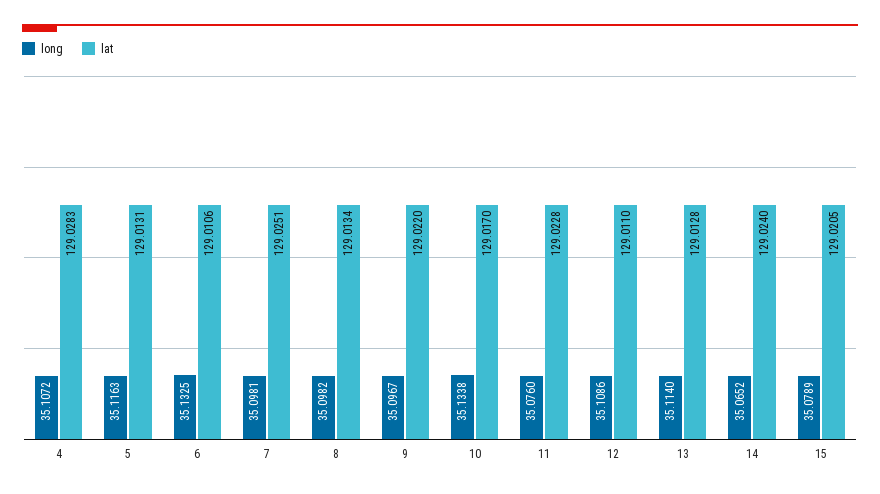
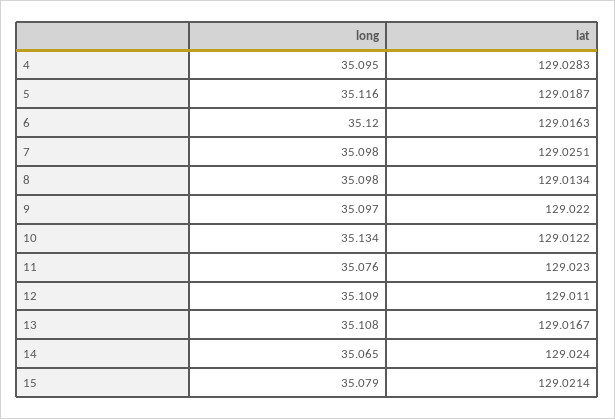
long, 4: 35.1072 -> 35.095
lat, 5: 129.0131 -> 129.0187
long, 6: 35.1325 -> 35.12
lat, 6: 129.0106 -> 129.0163
lat, 10: 129.017 -> 129.0122
lat, 11: 129.0228 -> 129.023
long, 13: 35.114 -> 35.108
lat, 13: 129.0128 -> 129.0167
lat, 15: 129.0205 -> 129.0214

